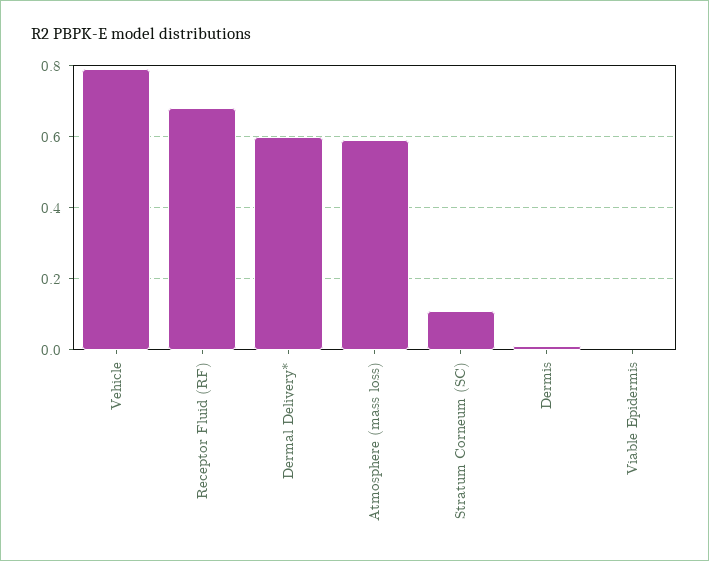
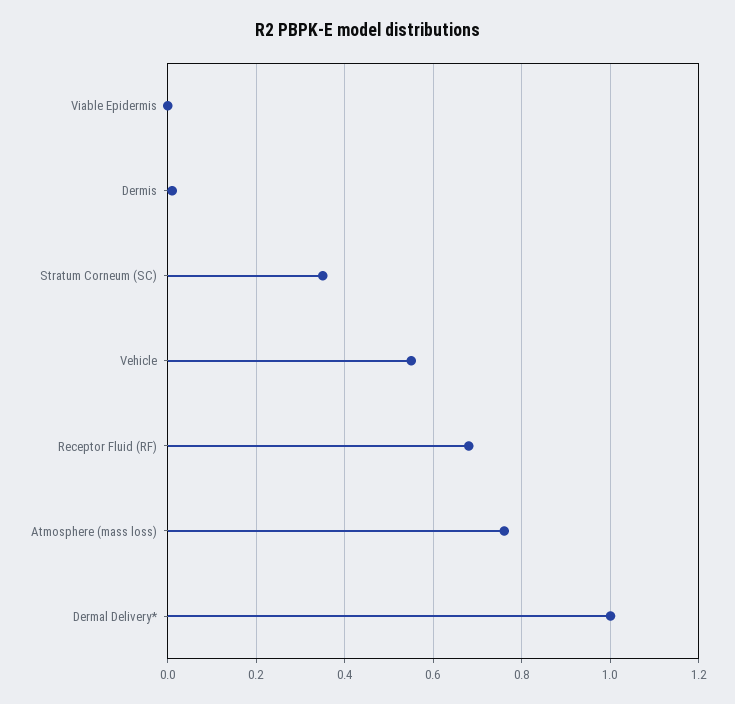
Vehicle: 0.8 -> 0.55
Dermal Delivery*: 0.6 -> 1
Atmosphere (mass loss): 0.6 -> 0.75
Stratum Corneum (SC): 0.1 -> 0.35

